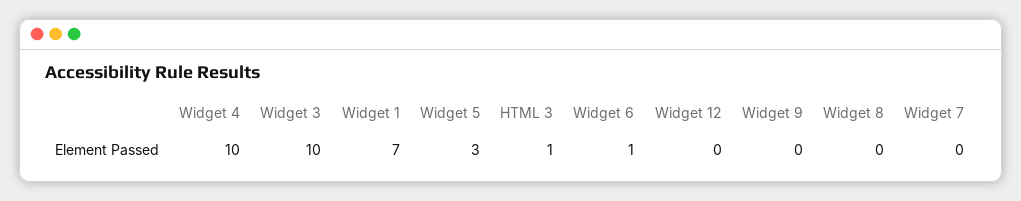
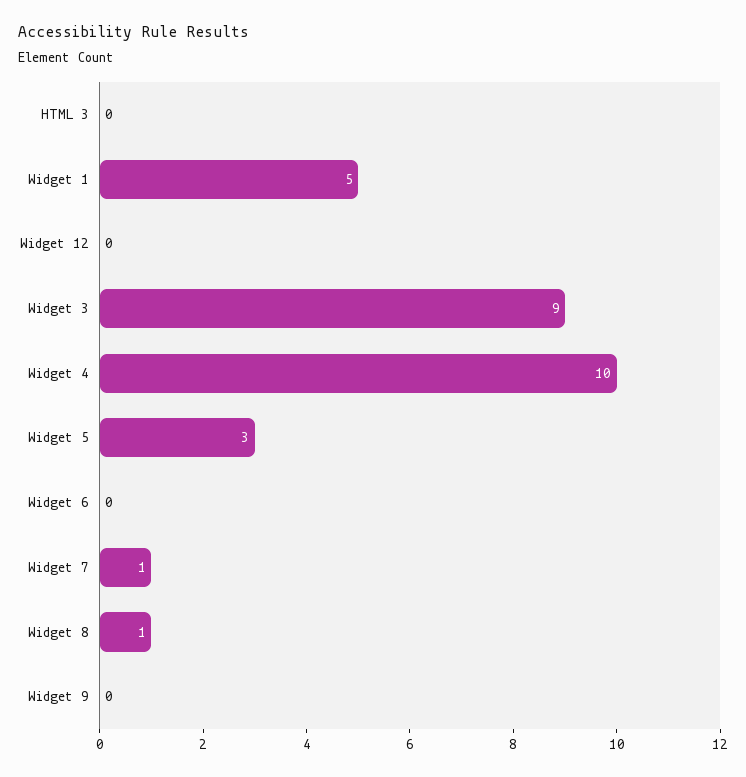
Widget 3: 10 -> 9
Widget 1: 7 -> 5
HTML 3: 1 -> 0
Widget 6: 1 -> 0
Widget 8: 0 -> 1
Widget 7: 0 -> 1

